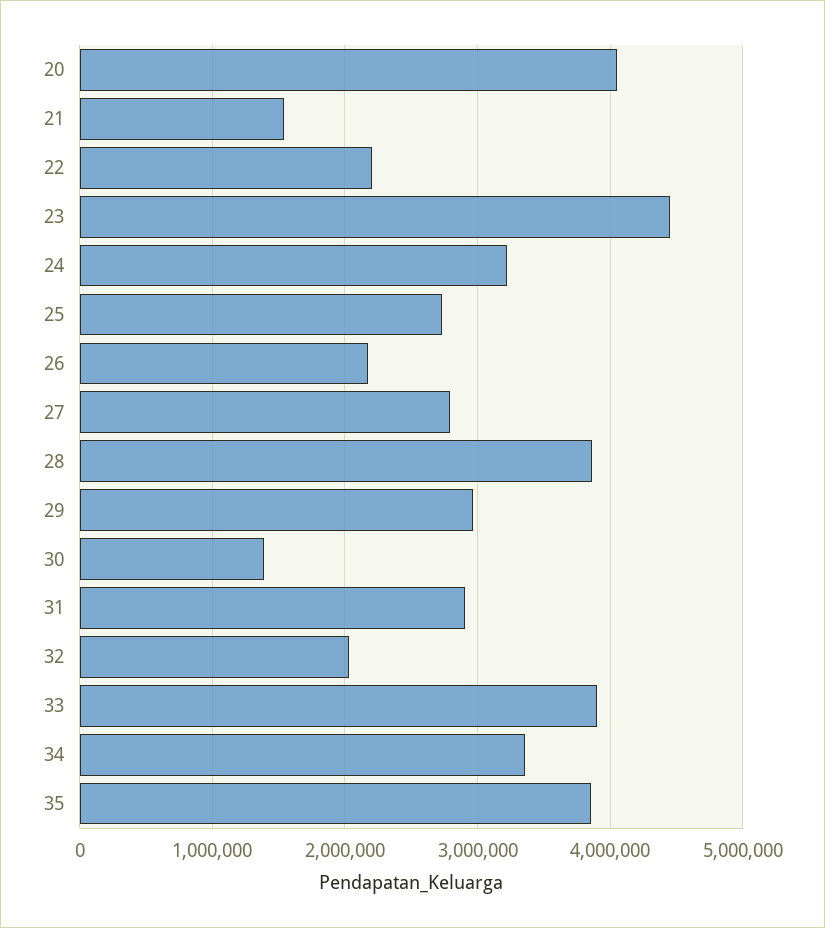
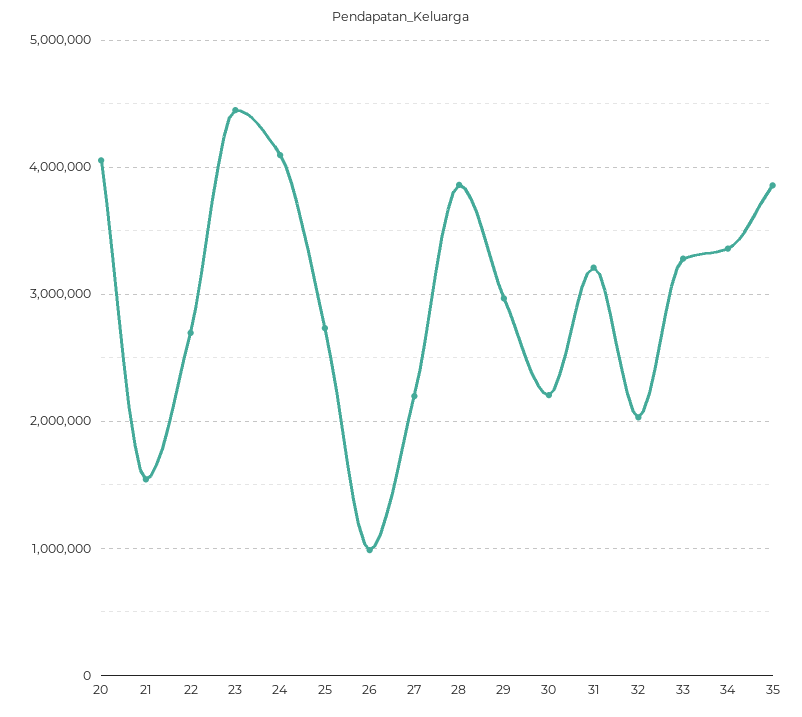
22: 2200000 -> 2700000
24: 3200000 -> 4100000
26: 2200000 -> 1000000
27: 2800000 -> 2200000
30: 1400000 -> 2200000
31: 2900000 -> 3200000
33: 3900000 -> 3300000

